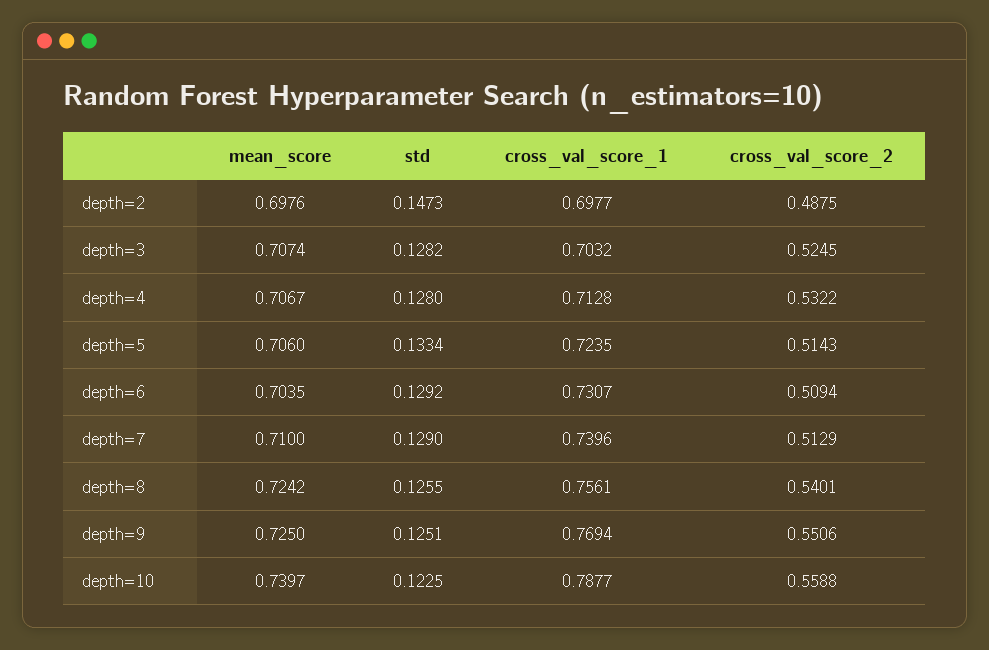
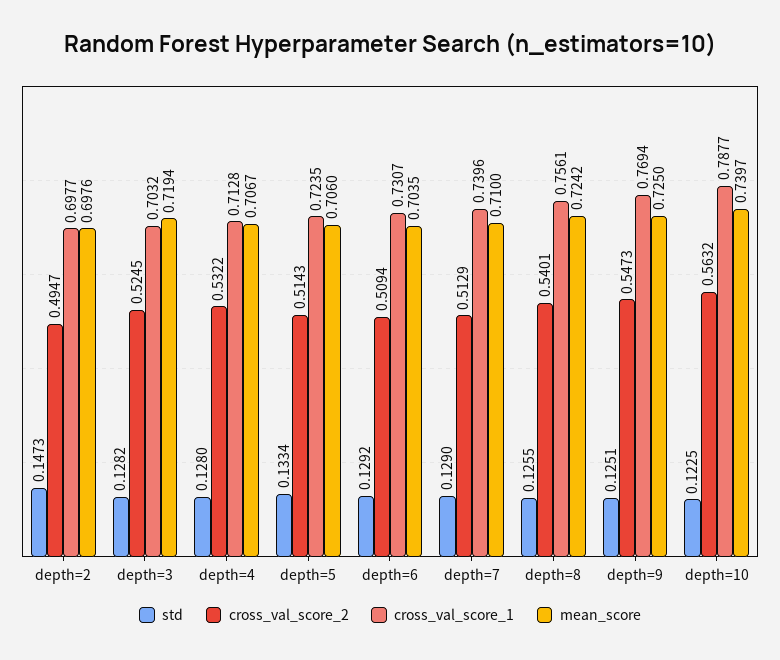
cross_val_score_2, depth=2: 0.4875 -> 0.4947
mean_score, depth=3: 0.7074 -> 0.7194
cross_val_score_2, depth=9: 0.5506 -> 0.5473
cross_val_score_2, depth=10: 0.5588 -> 0.5632

